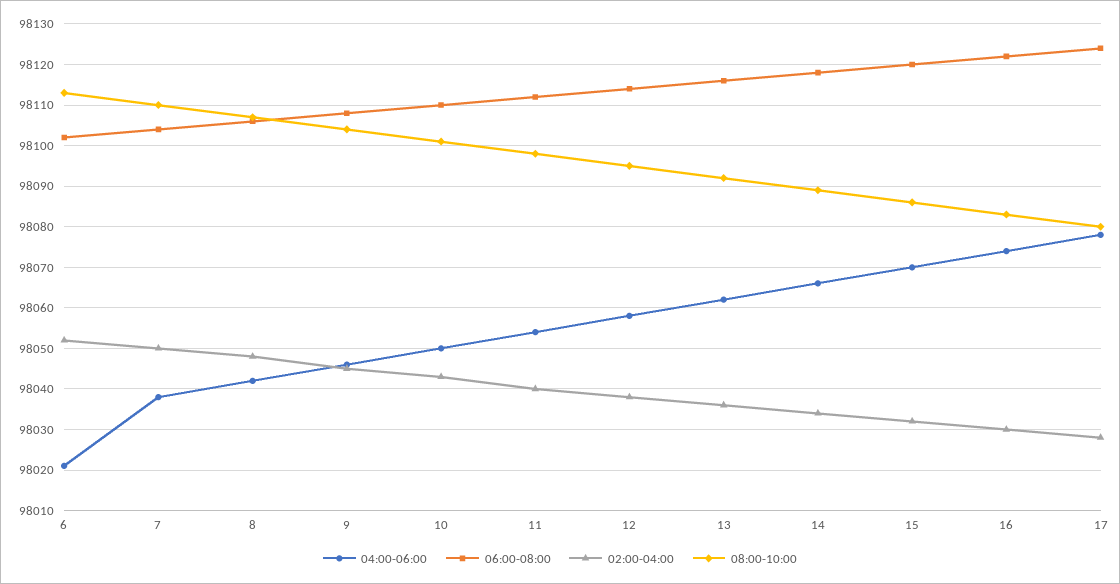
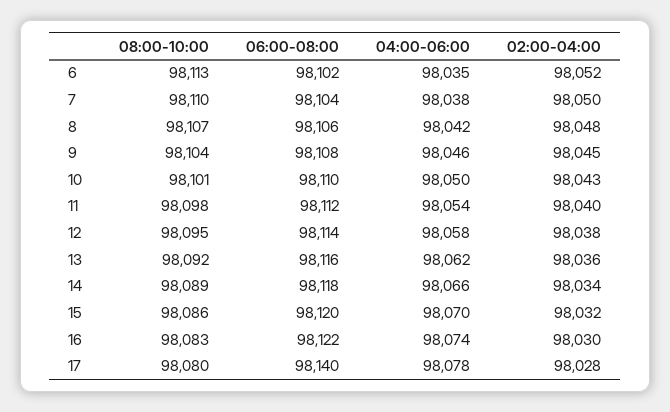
04:00-06:00, 6: 98020 -> 98035
06:00-08:00, 17: 98125 -> 98140

